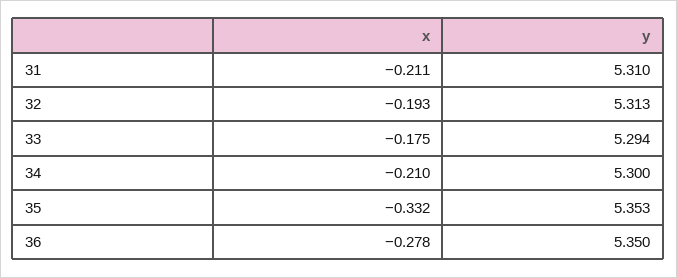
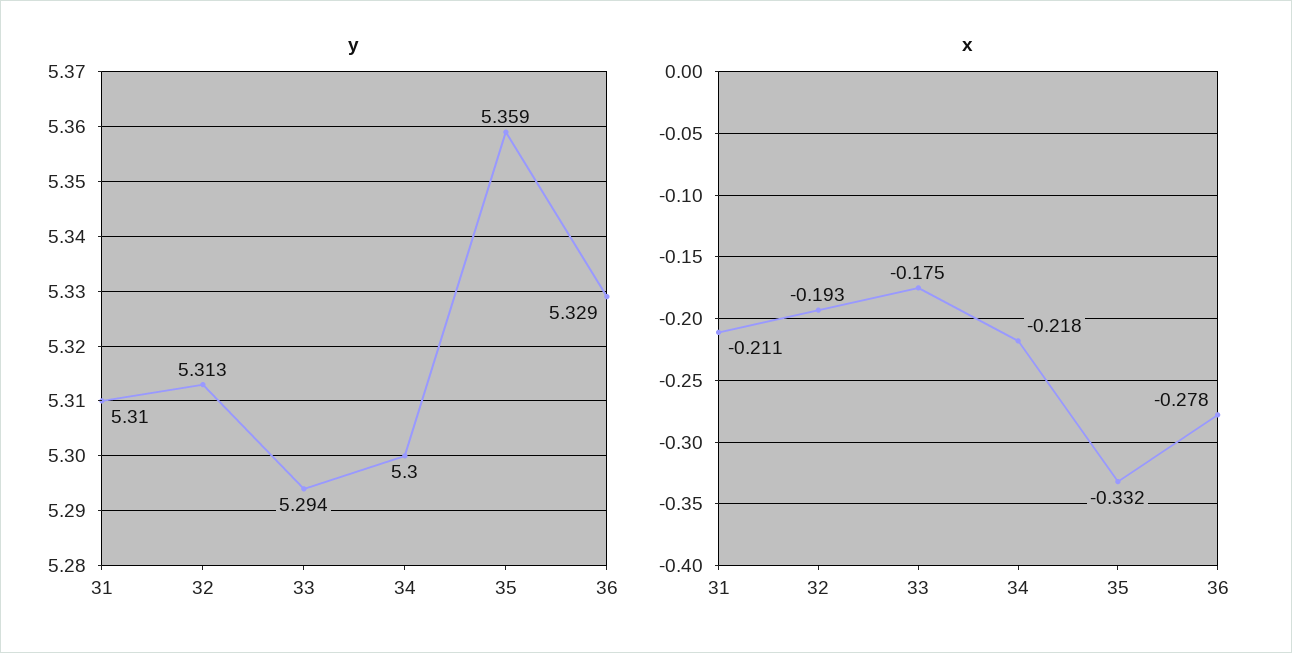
x, 34: -0.21 -> -0.218
y, 35: 5.353 -> 5.359
y, 36: 5.35 -> 5.329

